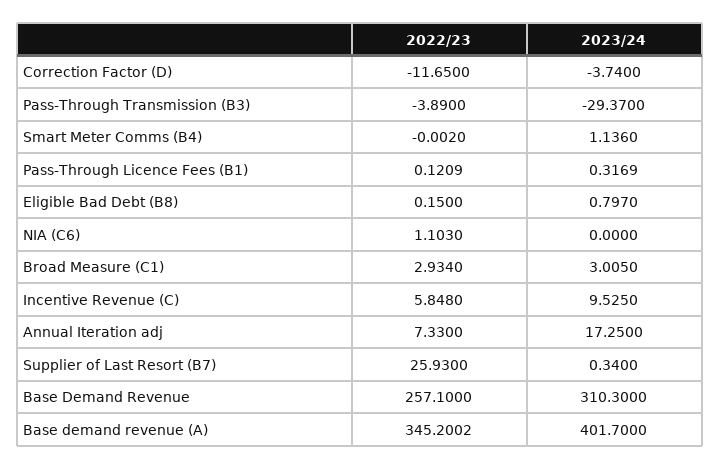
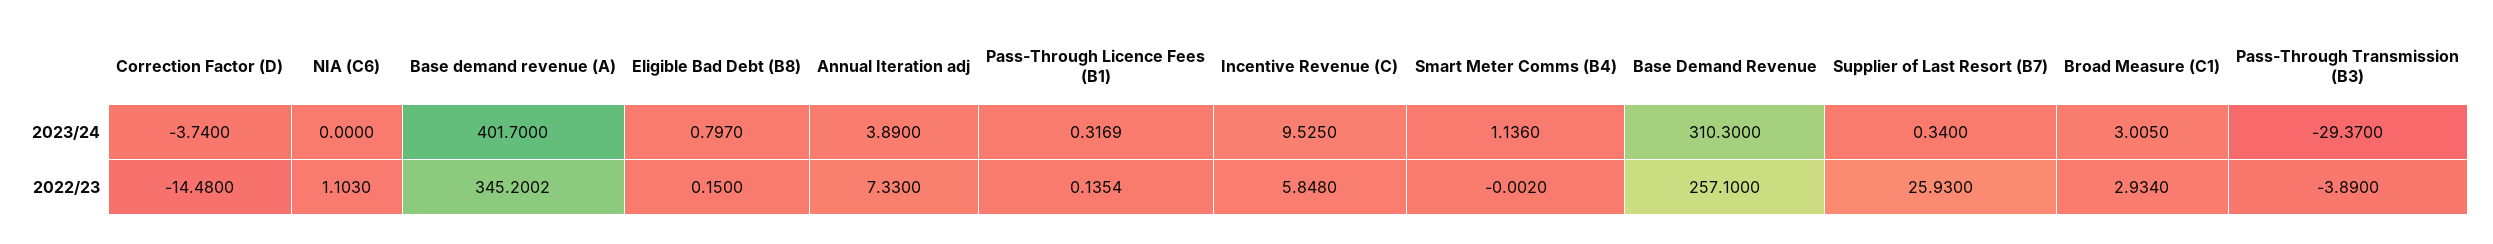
2022/23, Correction Factor (D): -11.65 -> -14.48
2022/23, Pass-Through Licence Fees (B1): 0.1209 -> 0.1354
2023/24, Annual Iteration adj: 17.25 -> 3.89

